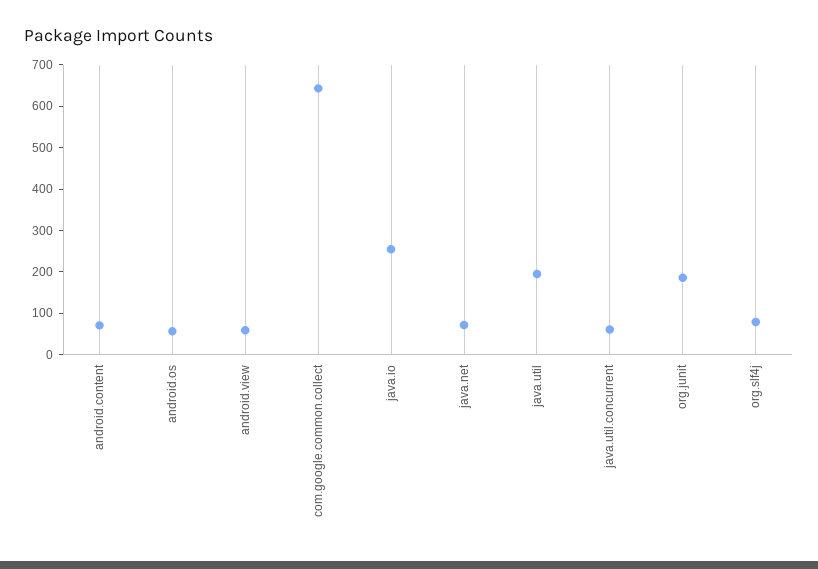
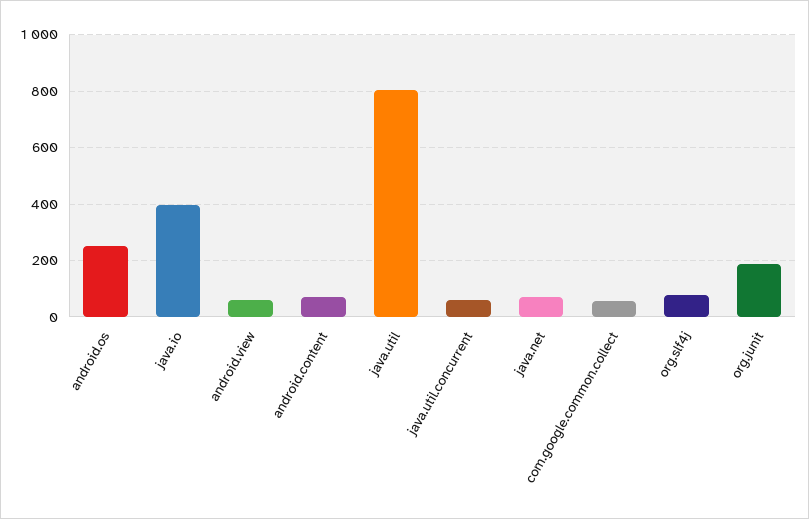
android.os: 60 -> 250
com.google.common.collect: 640 -> 50
java.io: 260 -> 400
java.util: 200 -> 800

